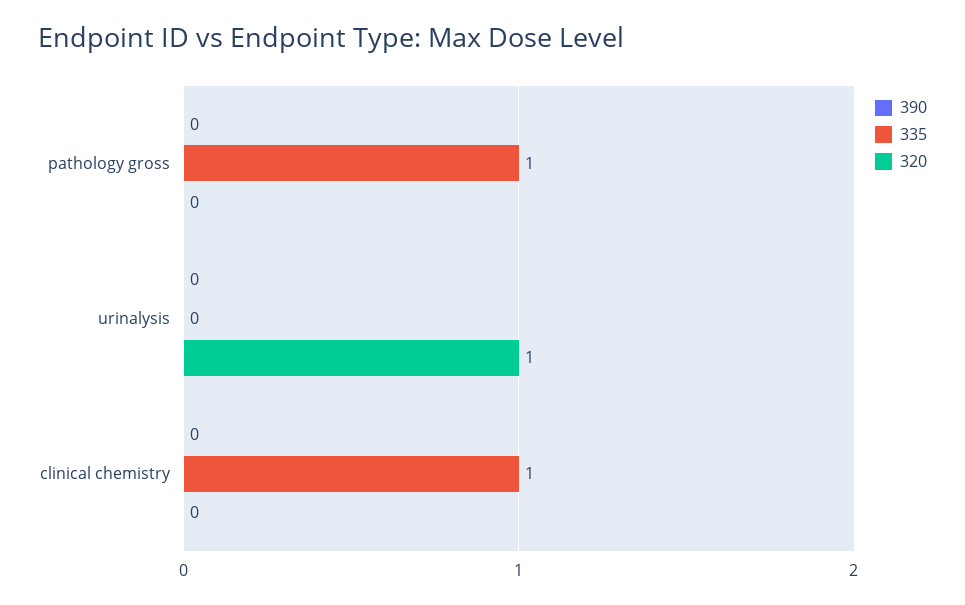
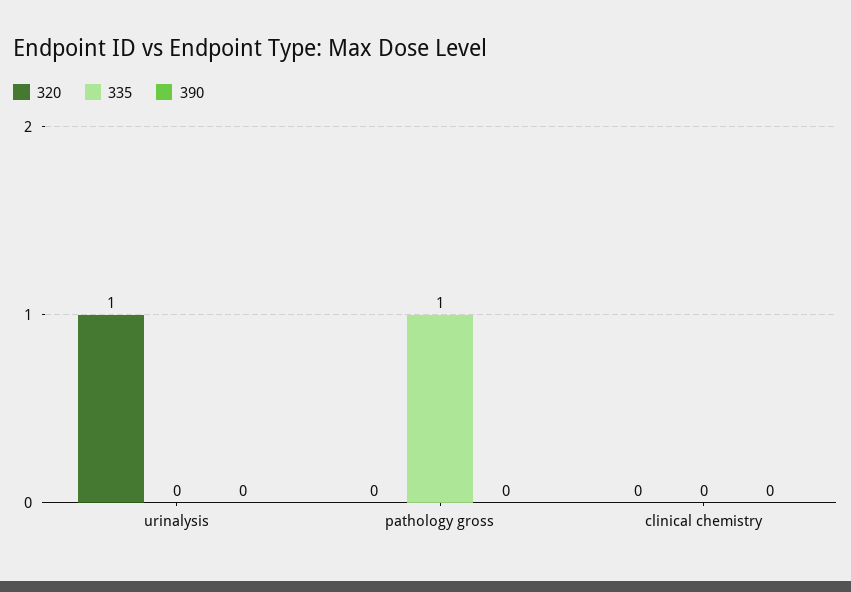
335, clinical chemistry: 1 -> 0

